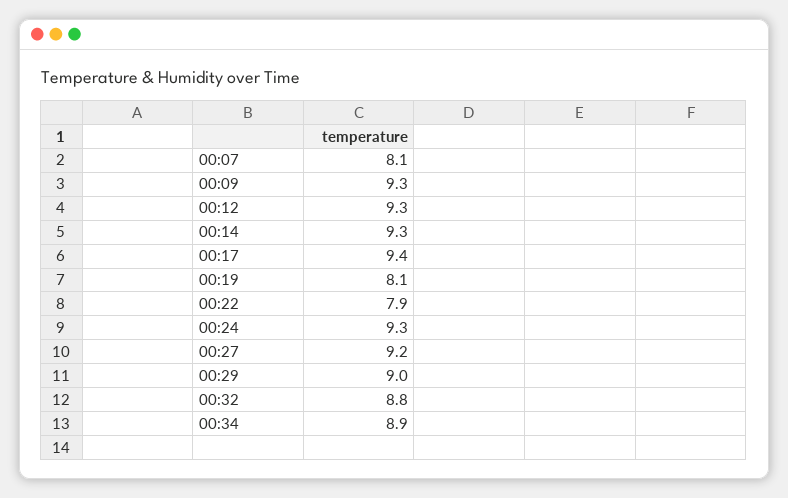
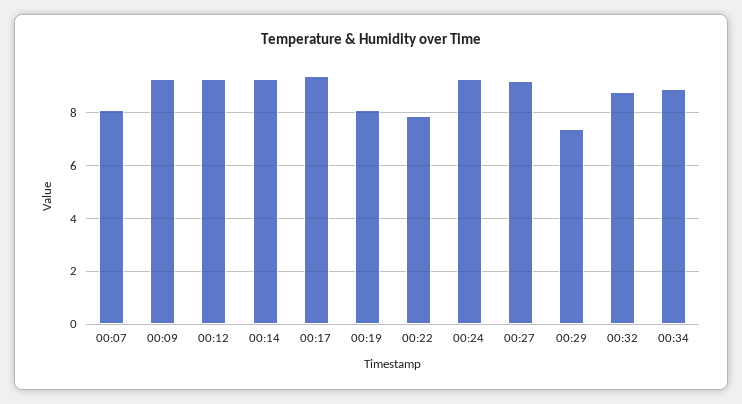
00:29: 9 -> 7.5

